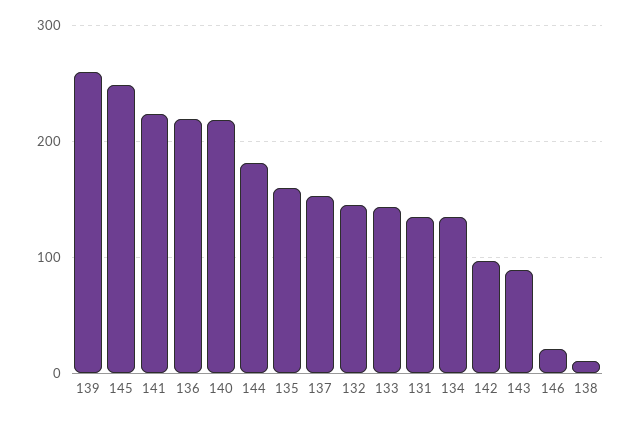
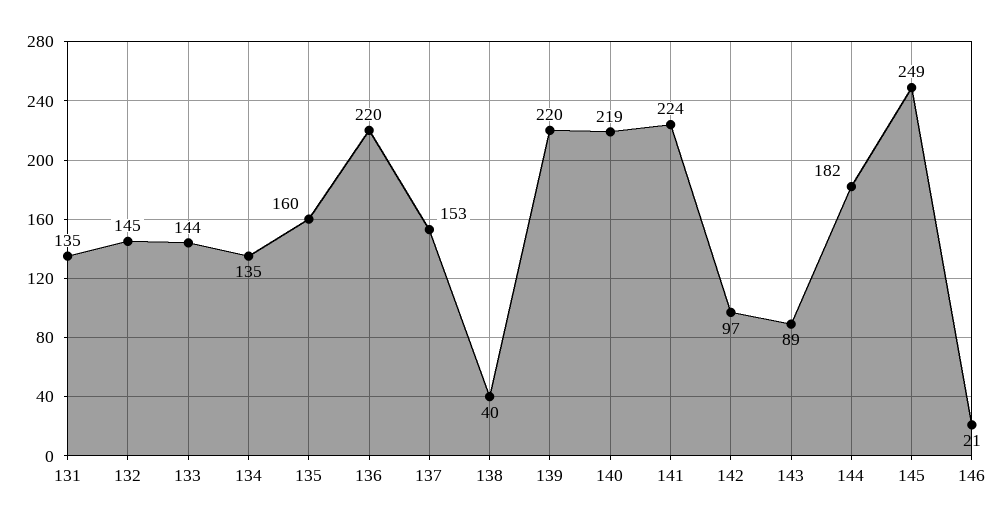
139: 260 -> 220
138: 10 -> 40

